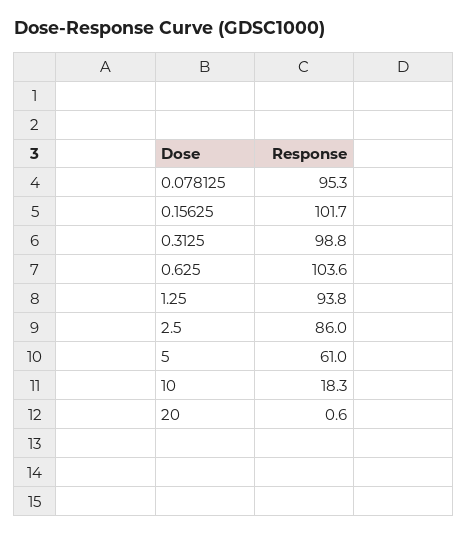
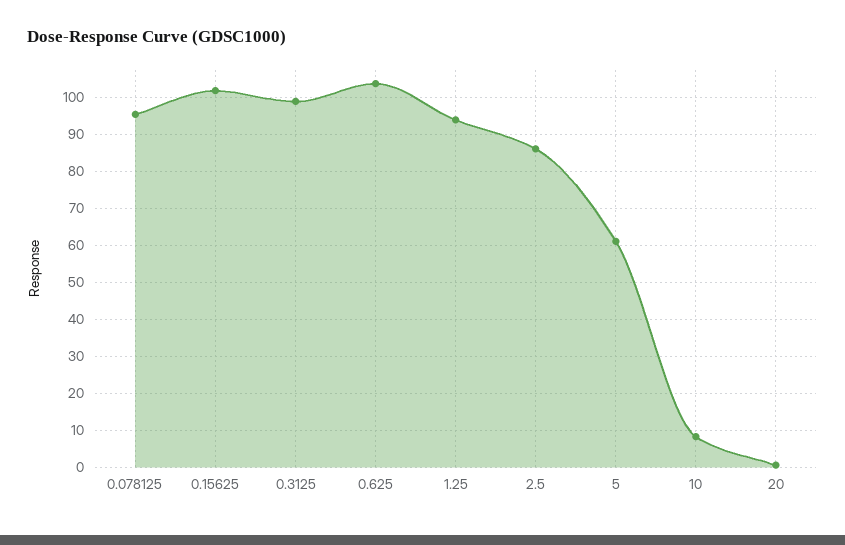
10: 18.3 -> 8

